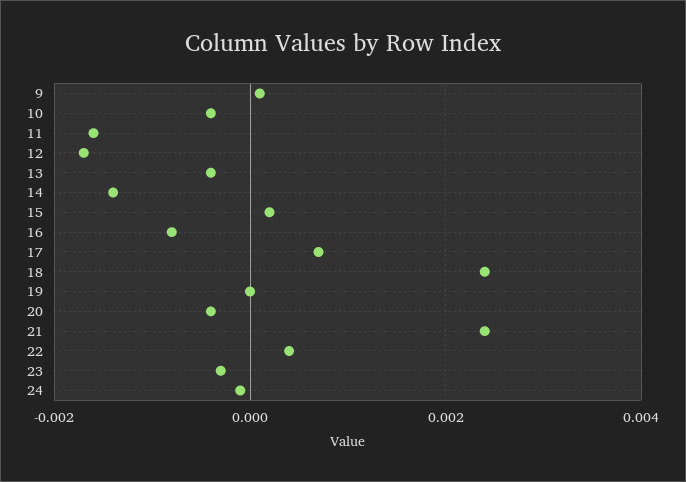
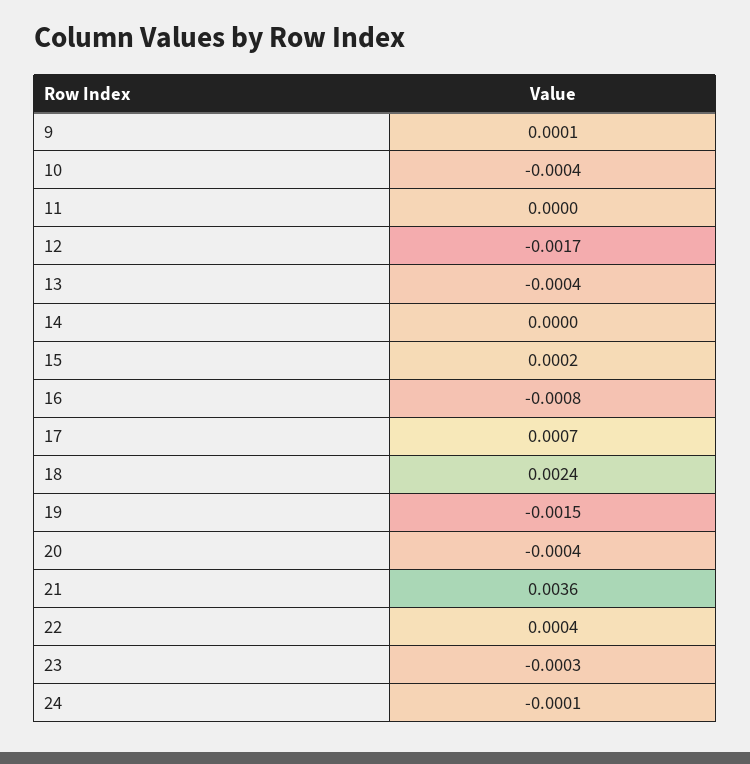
11: -0.0015 -> 0
14: -0.0015 -> 0
19: 0 -> -0.0015
21: 0.0025 -> 0.0036

